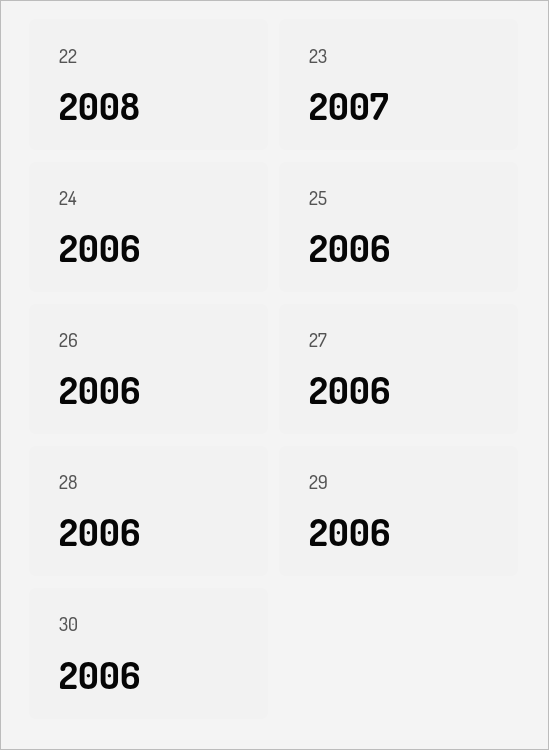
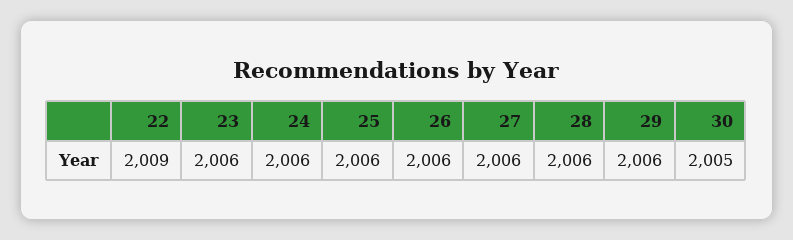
22: 2008 -> 2009
23: 2007 -> 2006
30: 2006 -> 2005

